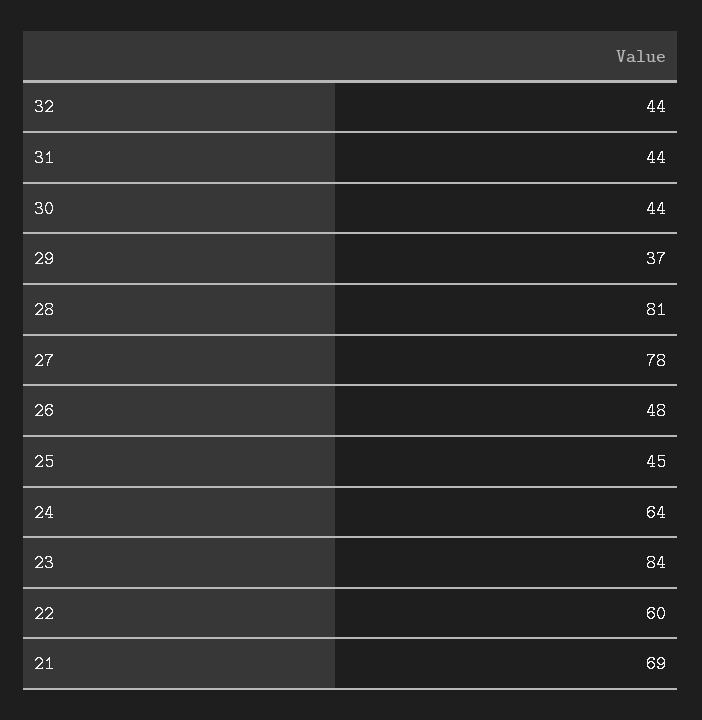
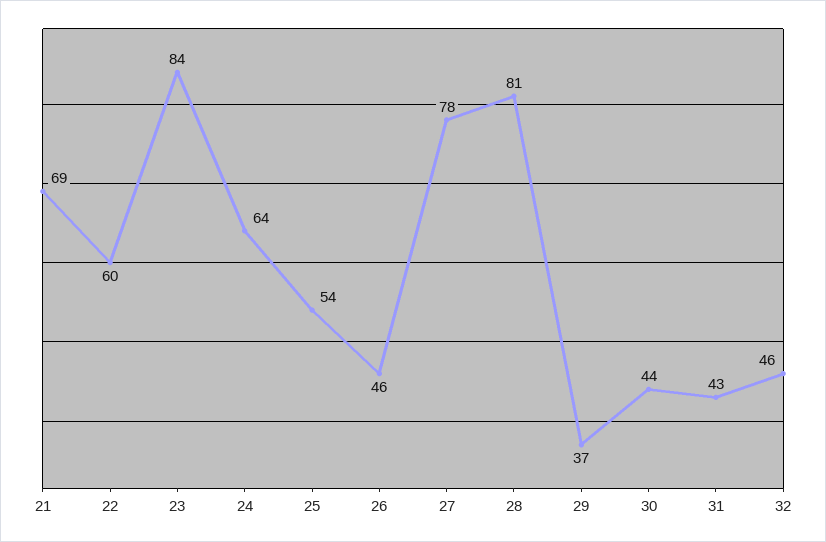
32: 44 -> 46
31: 44 -> 43
26: 48 -> 46
25: 45 -> 54

